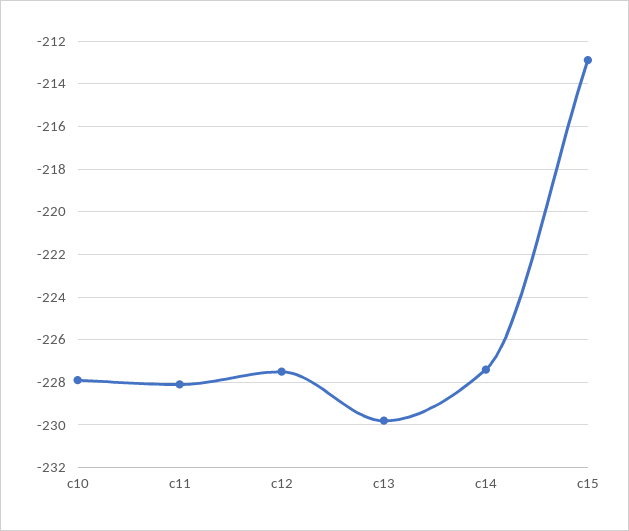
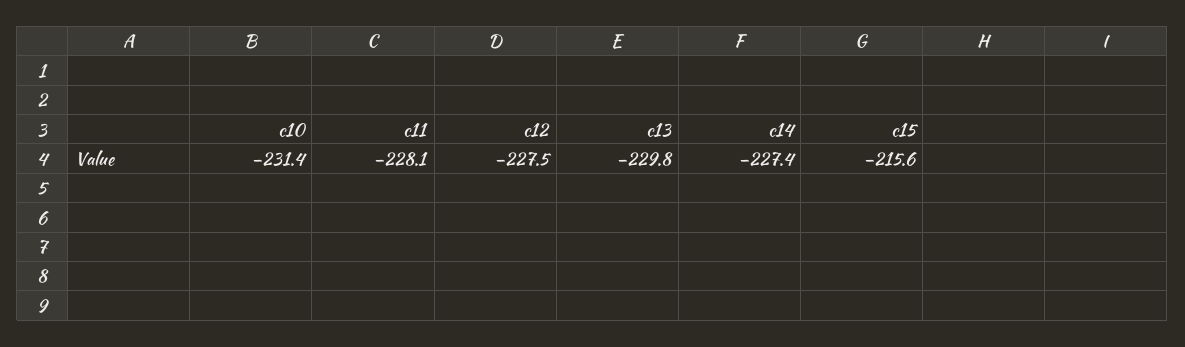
c10: -228 -> -231.4
c15: -213 -> -215.6

